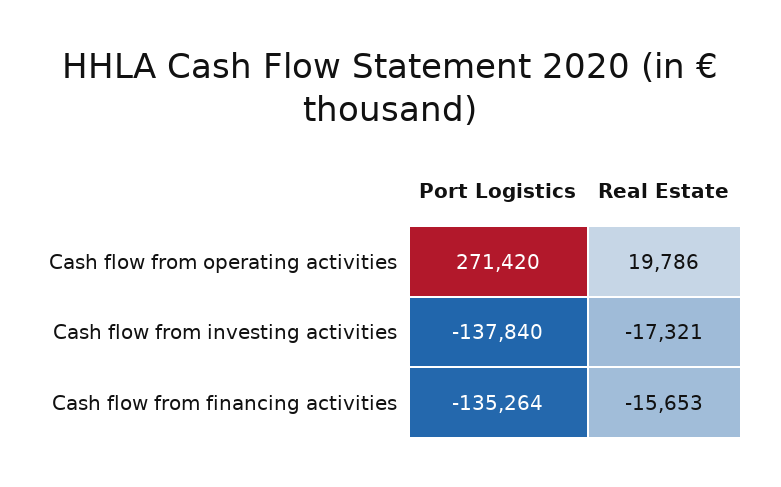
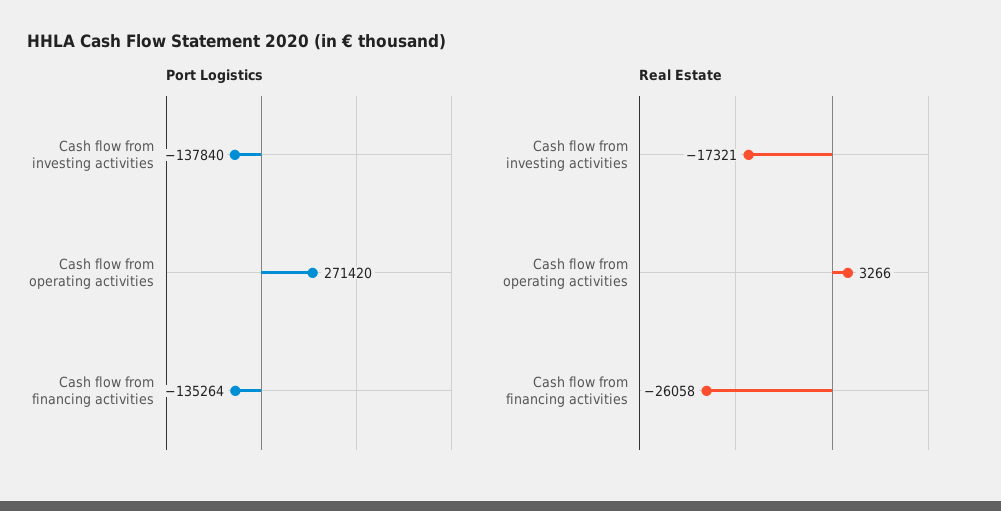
Real Estate, Cash flow from operating activities: 19786 -> 3266
Real Estate, Cash flow from financing activities: -15653 -> -26058

